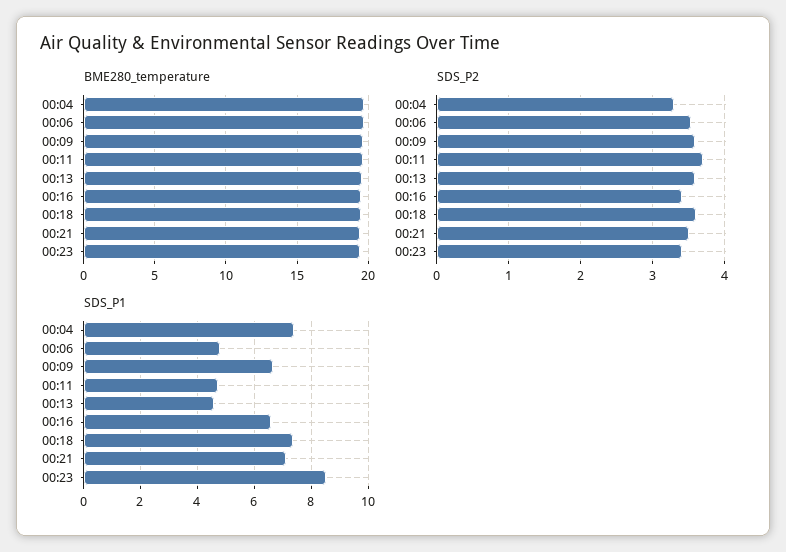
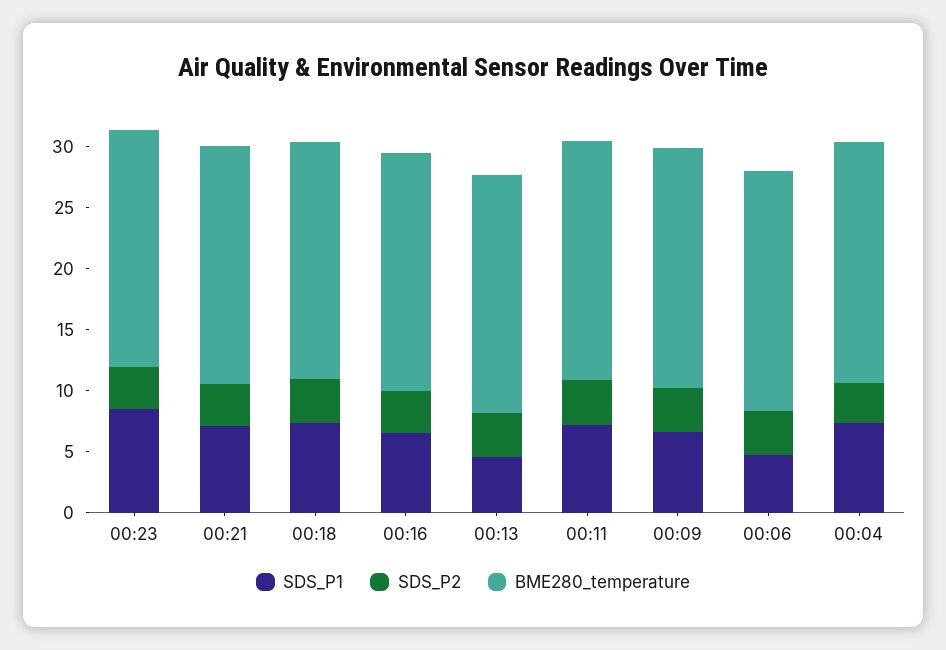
SDS_P1, 00:11: 4.75 -> 7

